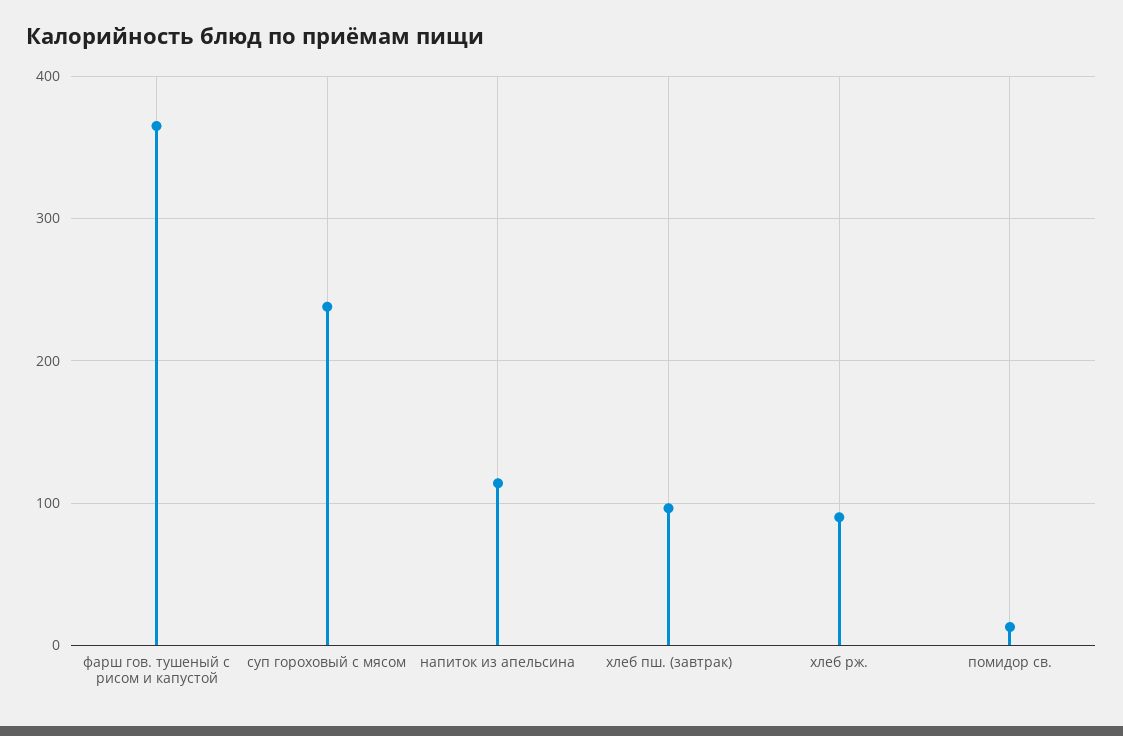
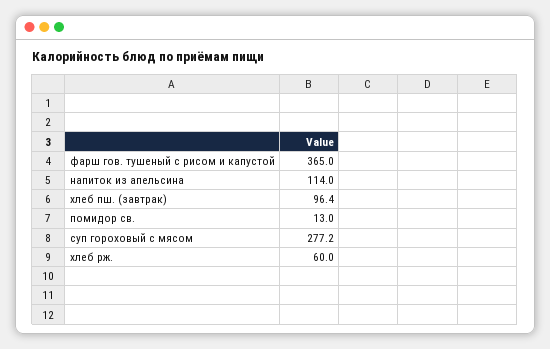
суп гороховый с мясом: 240 -> 277.2
хлеб рж.: 90 -> 60

